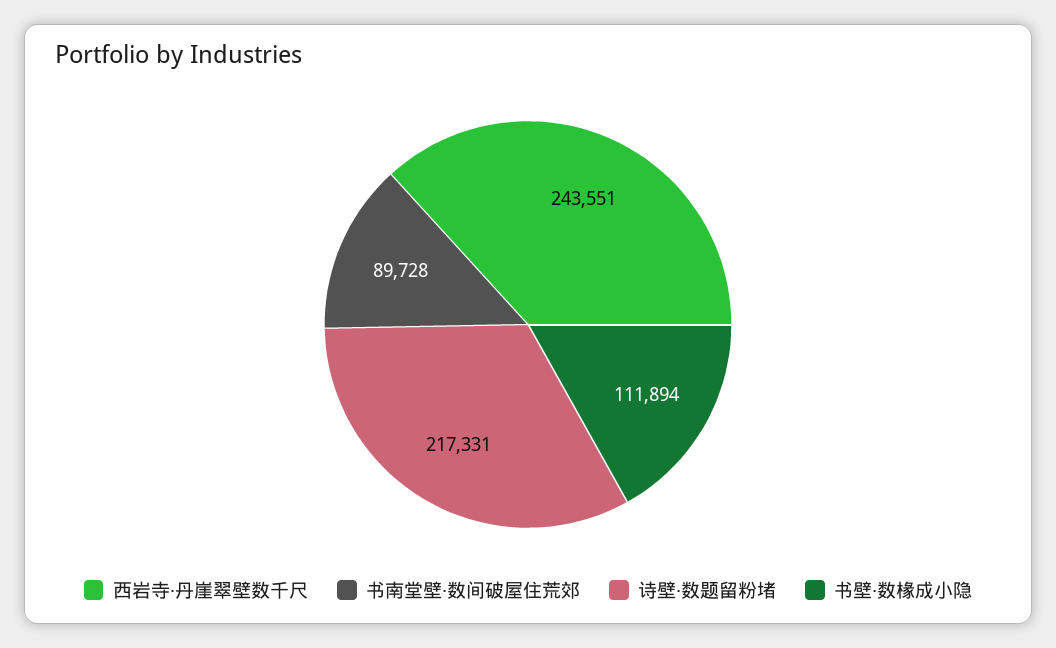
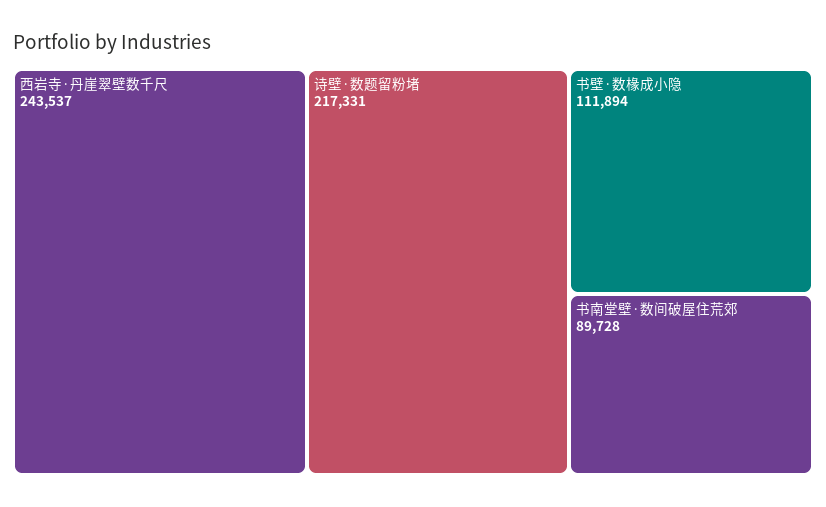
西岩寺·丹崖翠壁数千尺: 243551 -> 243537

